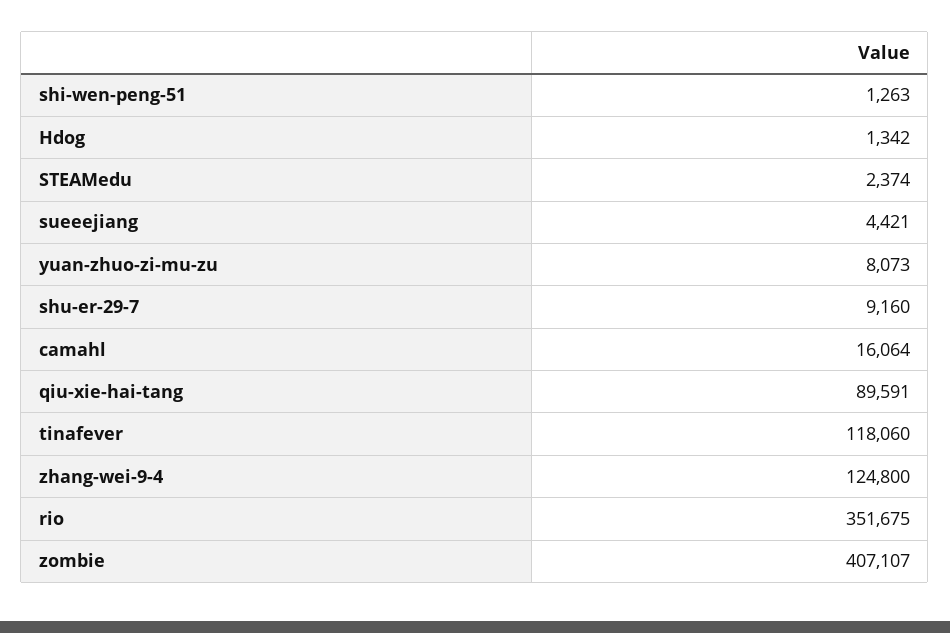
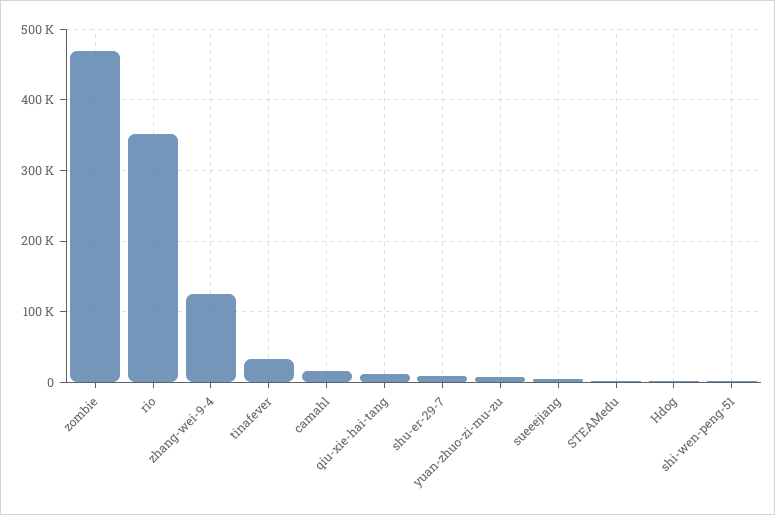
qiu-xie-hai-tang: 89591 -> 10000
tinafever: 118060 -> 30000
zombie: 407107 -> 470000

